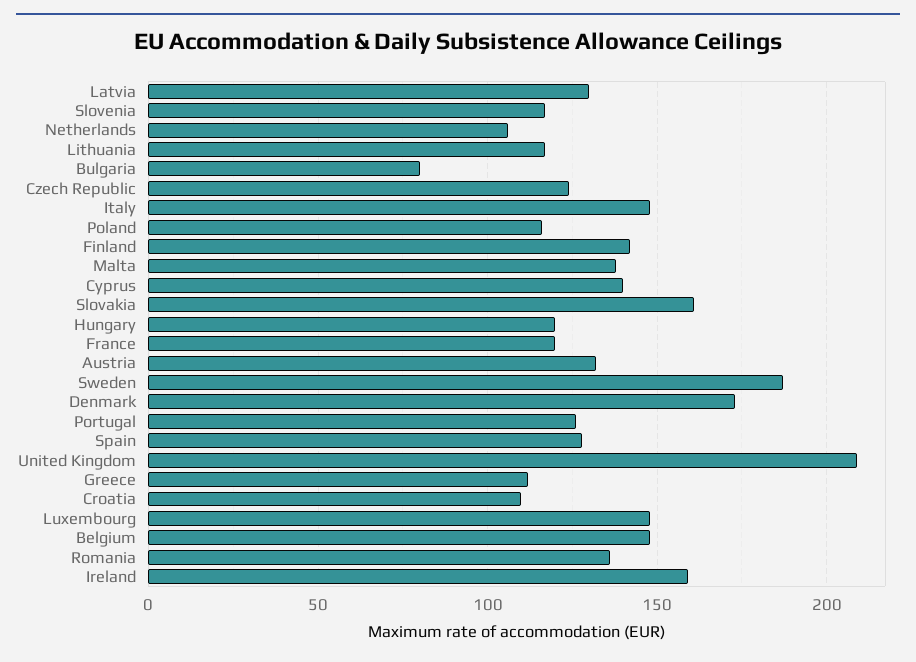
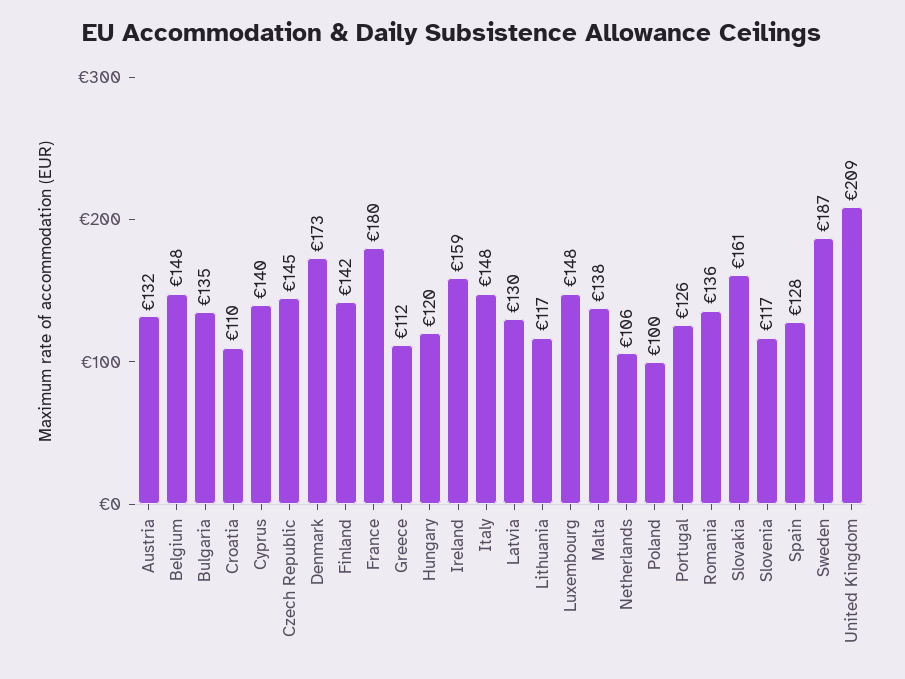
Bulgaria: 80 -> 135
Czech Republic: 125 -> 145
Poland: 115 -> 100
France: 120 -> 180

